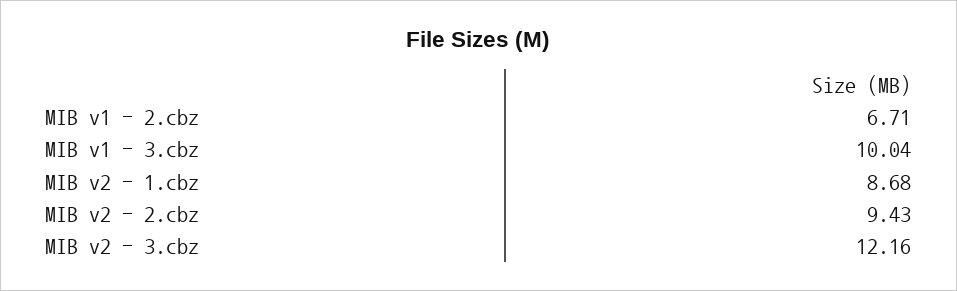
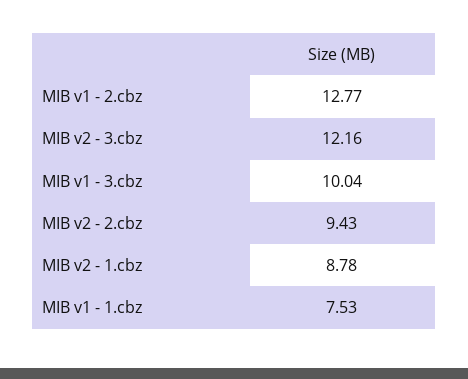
MIB v1 - 2.cbz: 6.71 -> 12.77
MIB v2 - 1.cbz: 8.68 -> 8.78
MIB v1 - 1.cbz: none -> 7.53

